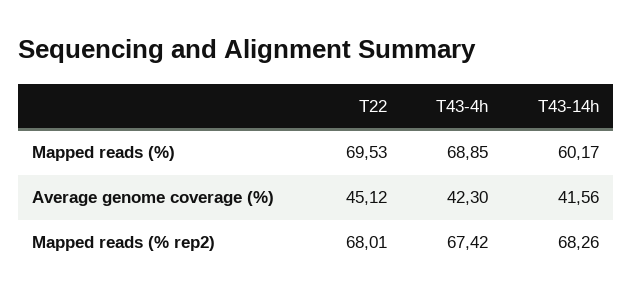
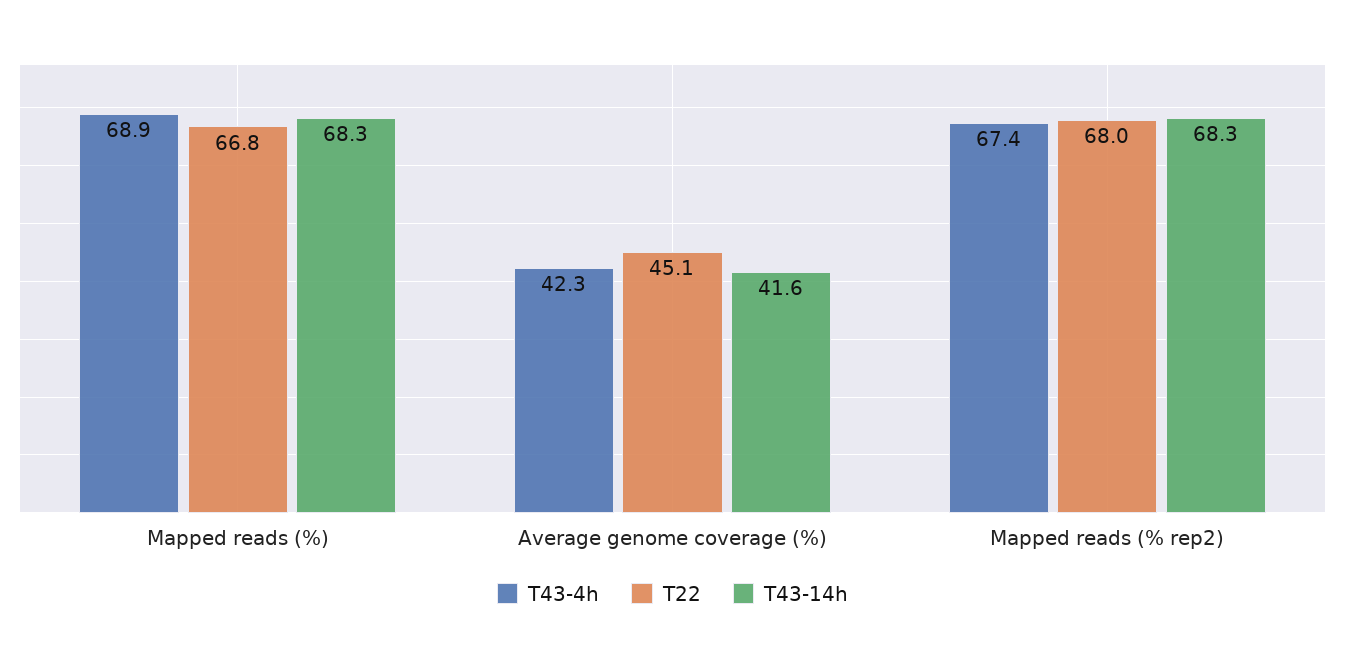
T22, Mapped reads (%): 69.53 -> 66.8
T43-14h, Mapped reads (%): 60.17 -> 68.3

